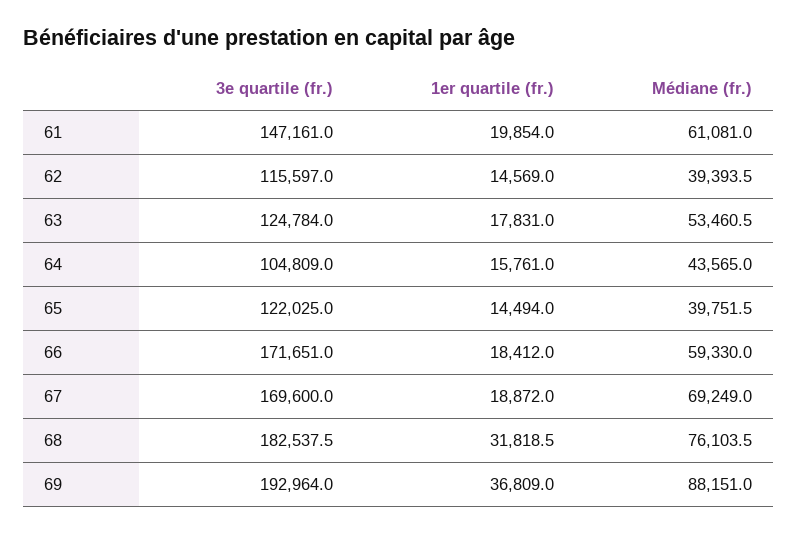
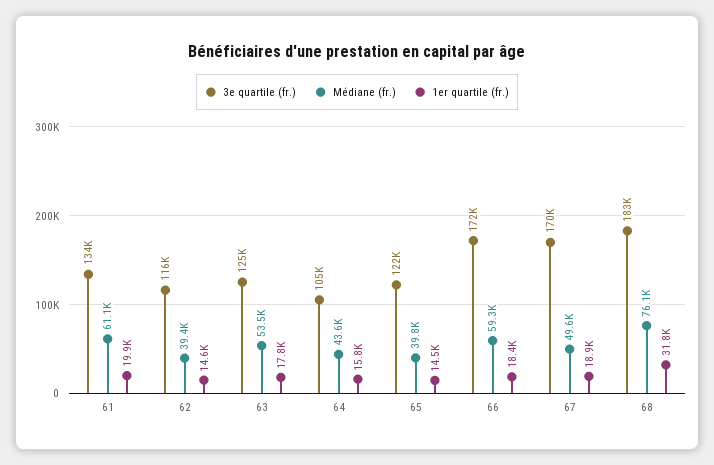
3e quartile (fr.), 61: 147161 -> 134000
Médiane (fr.), 67: 69249 -> 49600
3e quartile (fr.), 69: 192964 -> none
1er quartile (fr.), 69: 36809 -> none
Médiane (fr.), 69: 88151 -> none

